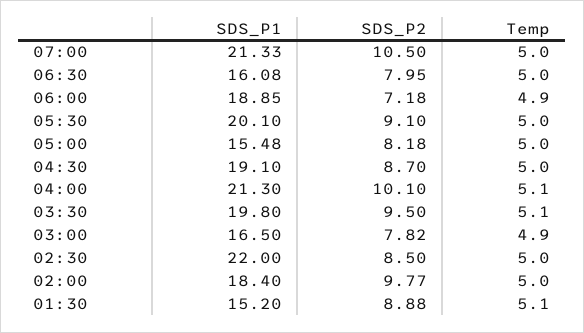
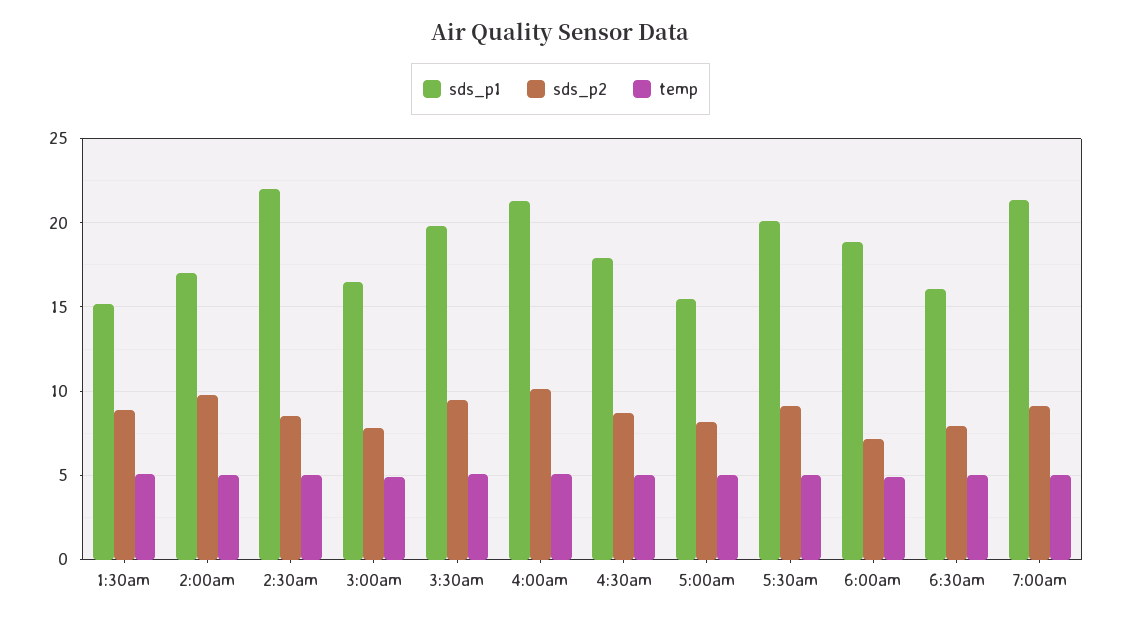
SDS_P2, 07:00: 10.5 -> 9
SDS_P1, 04:30: 19.1 -> 18
SDS_P1, 02:00: 18.4 -> 17

